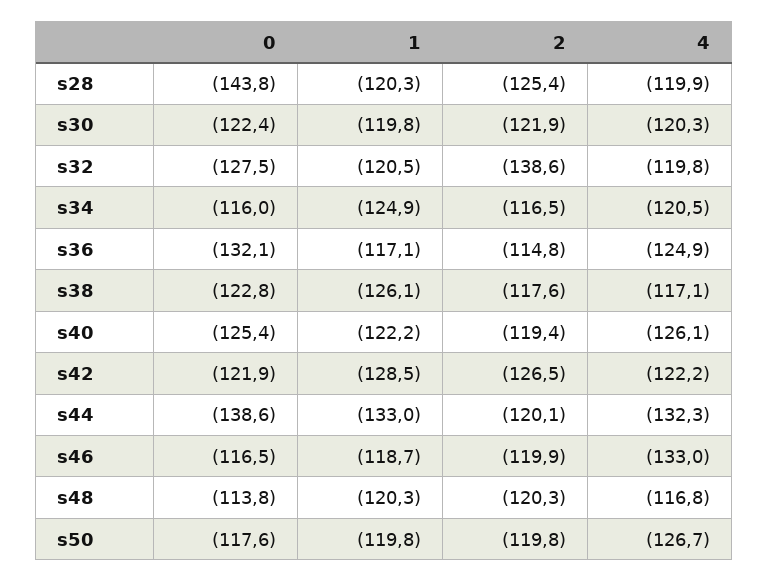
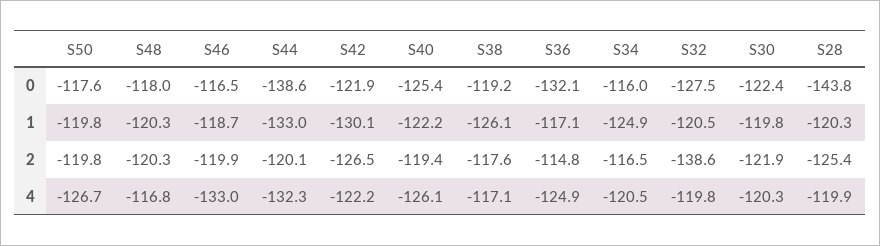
0, s38: -122.8 -> -119.2
1, s42: -128.5 -> -130.1
0, s48: -113.8 -> -118

